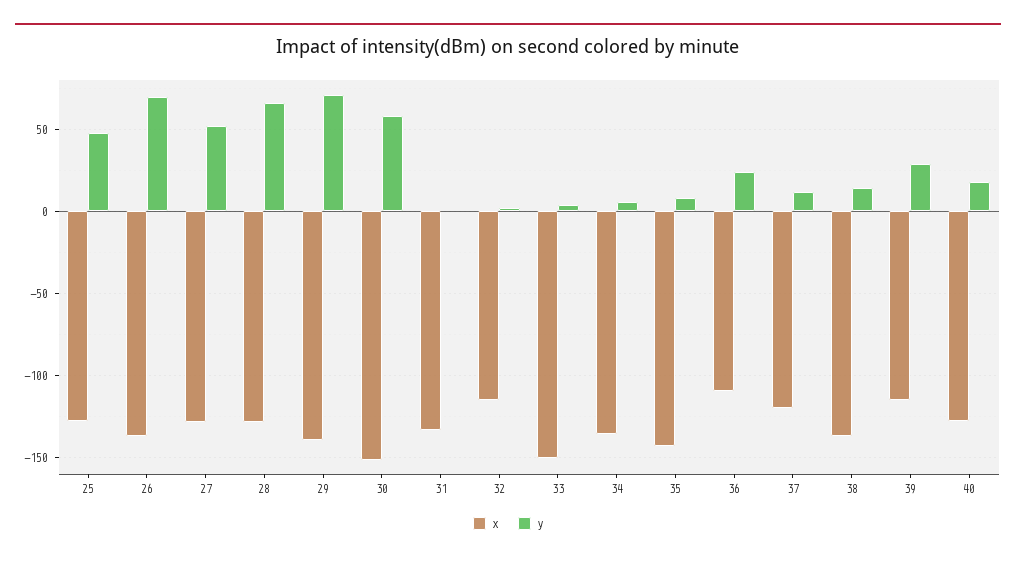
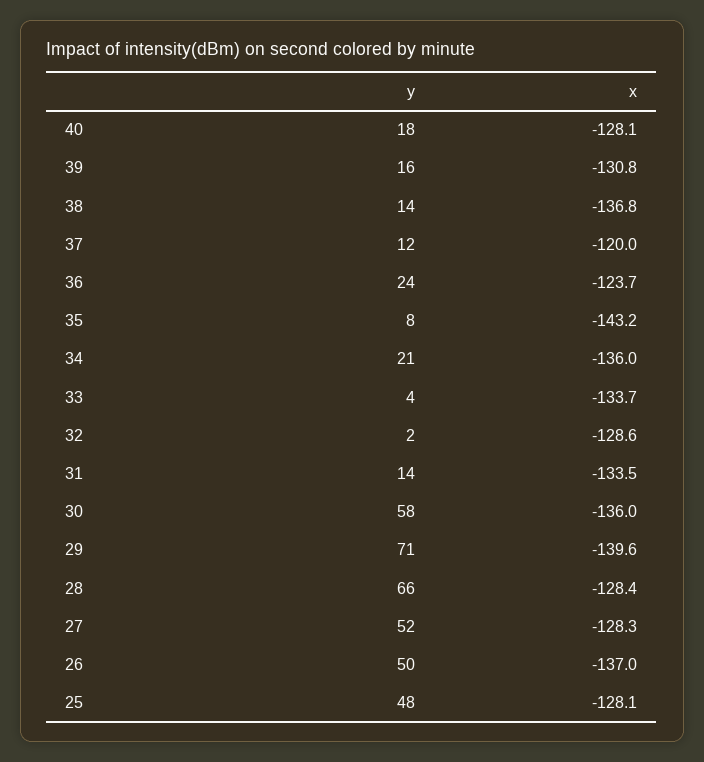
y, 26: 70 -> 50
x, 30: -150 -> -136
y, 31: 0 -> 14
x, 32: -115 -> -128.6
x, 33: -150 -> -133.7
y, 34: 5 -> 21
x, 36: -110 -> -123.7
x, 39: -115 -> -130.8
y, 39: 30 -> 16

